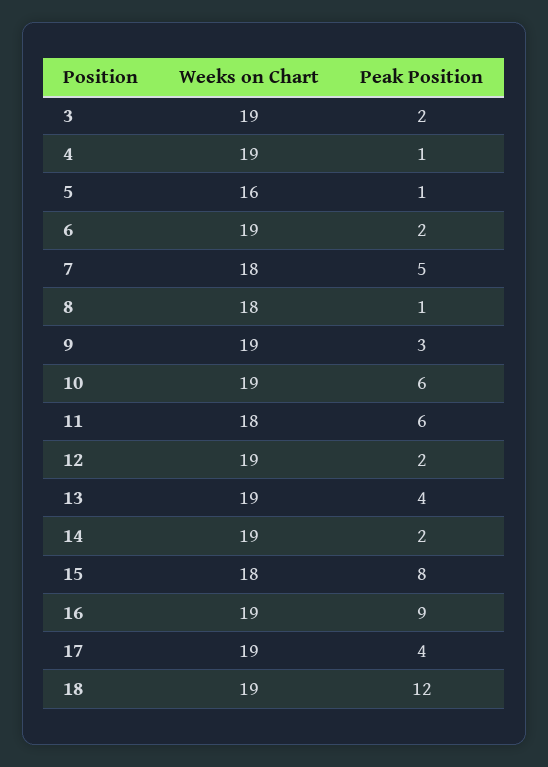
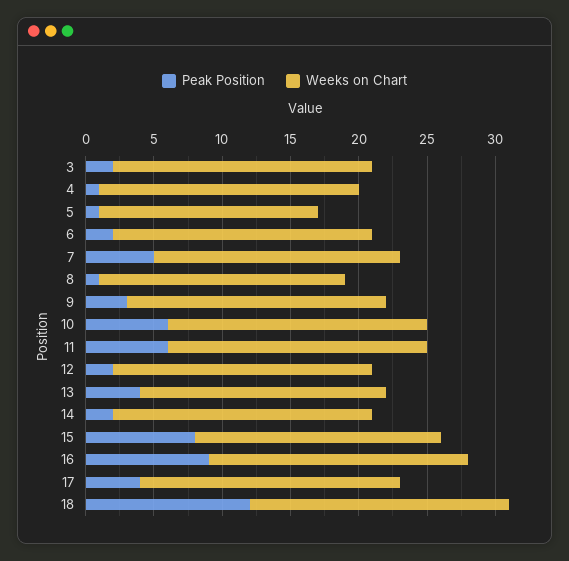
Weeks on Chart, 11: 18 -> 19
Weeks on Chart, 13: 19 -> 18

